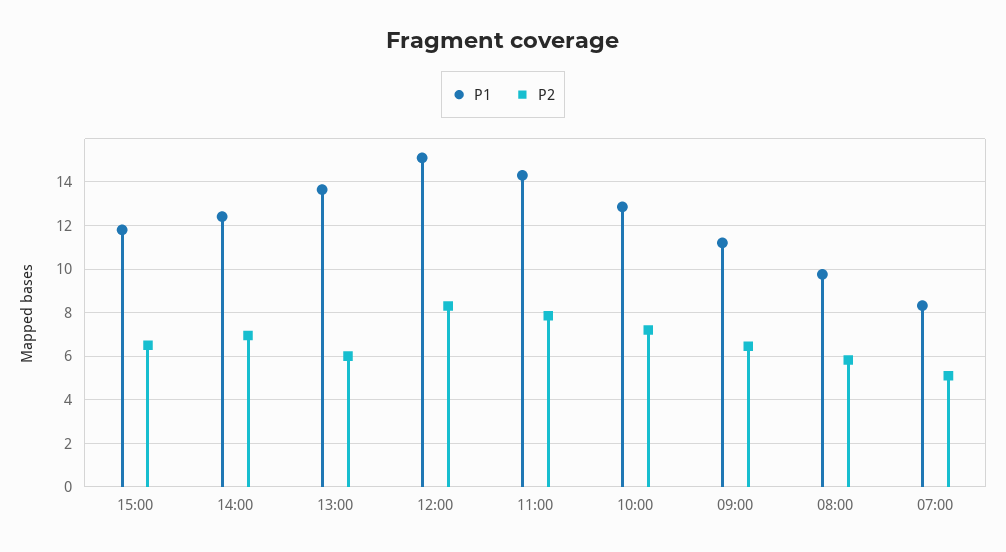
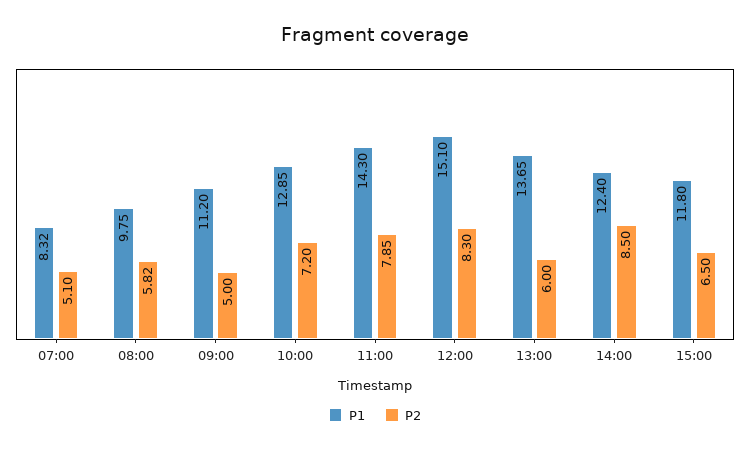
P2, 14:00: 7 -> 8.5
P2, 09:00: 6.5 -> 5

